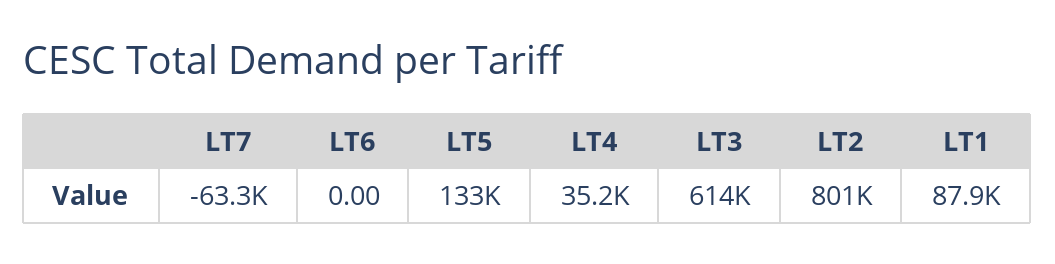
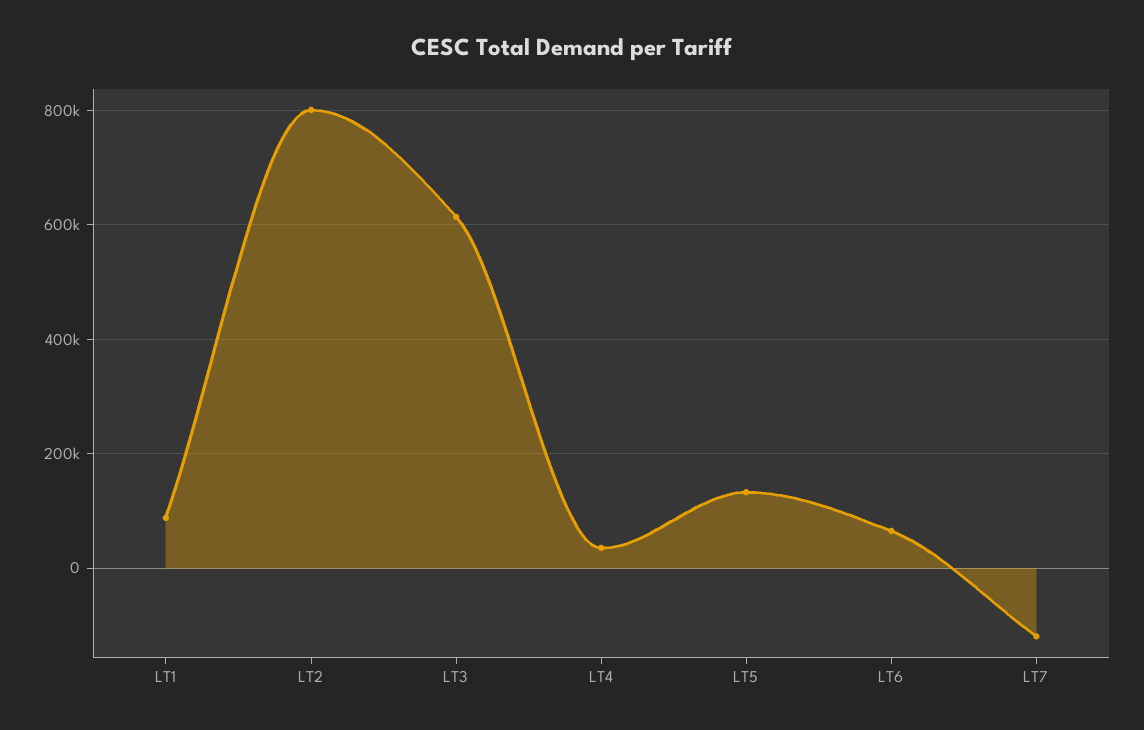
LT7: -63300 -> -120000
LT6: 0 -> 60000

